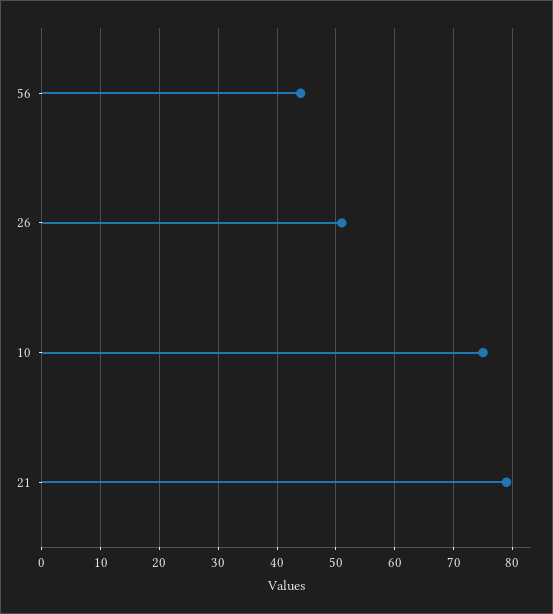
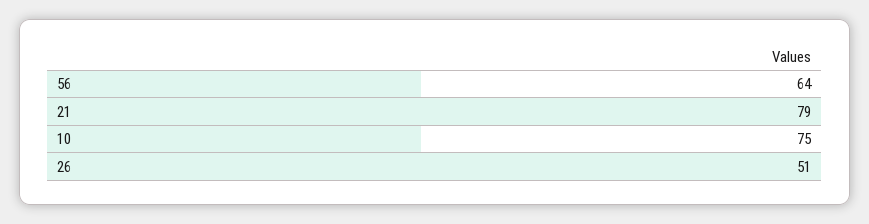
56: 45 -> 64

